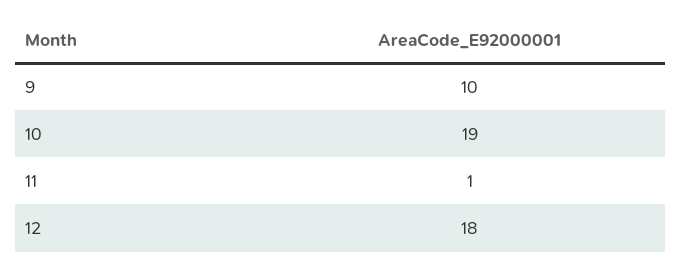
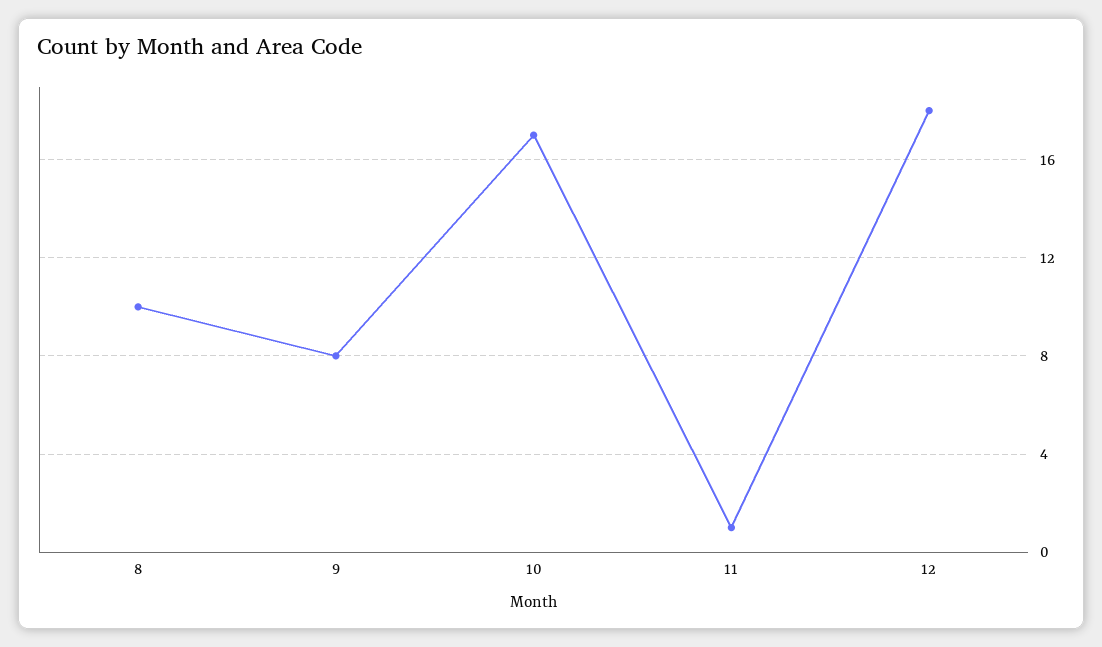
9: 10 -> 8
10: 19 -> 17
8: none -> 10

